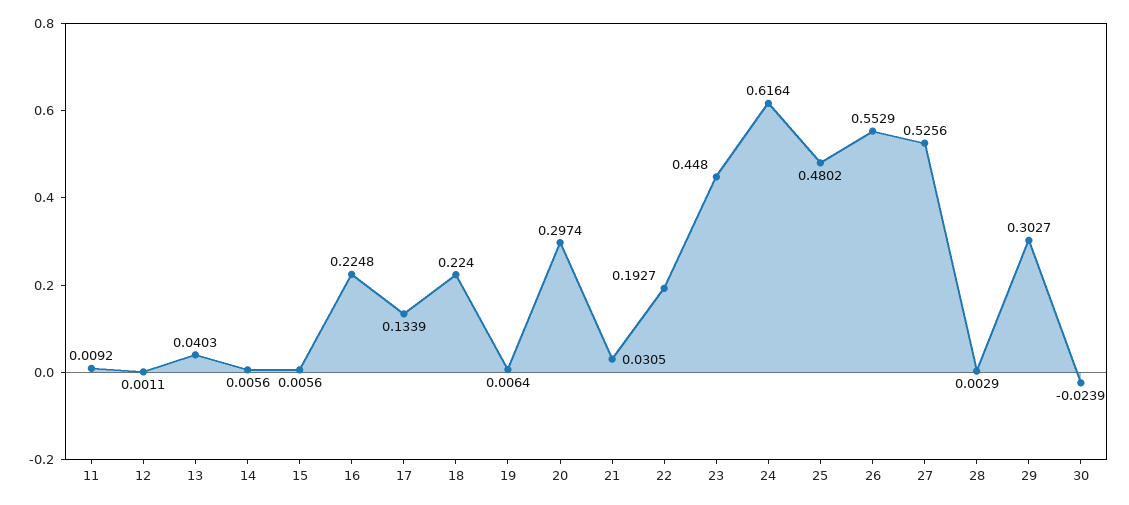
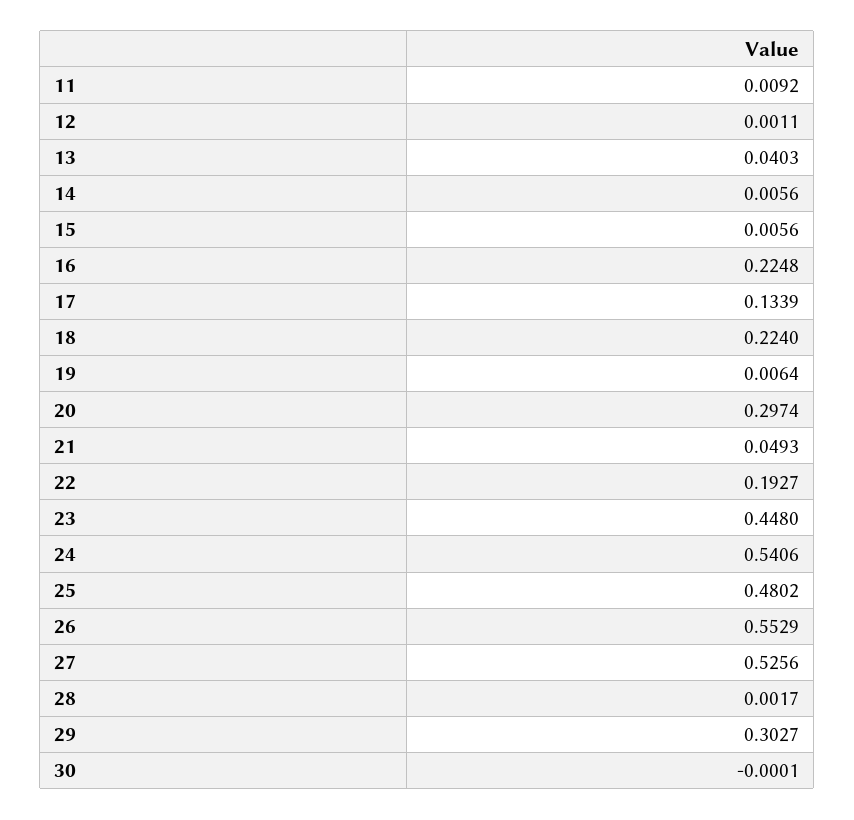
21: 0.0305 -> 0.0493
24: 0.6164 -> 0.5406
28: 0.0029 -> 0.0017
30: -0.0239 -> -0.0001

